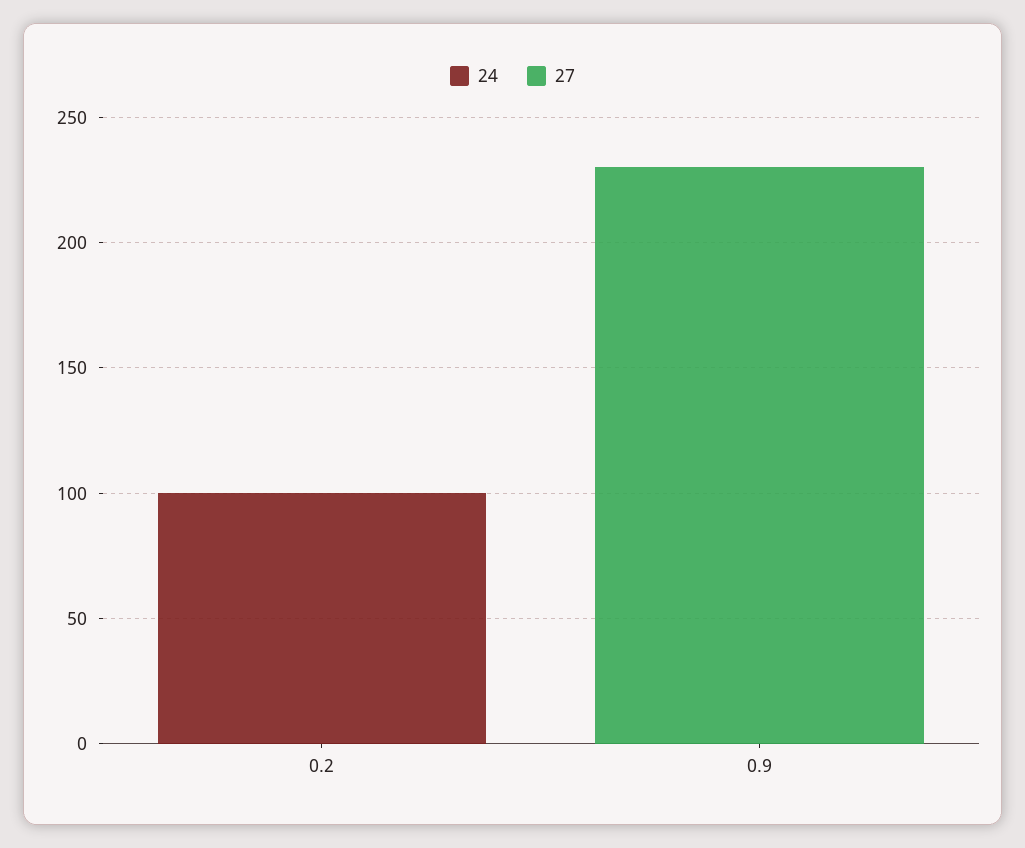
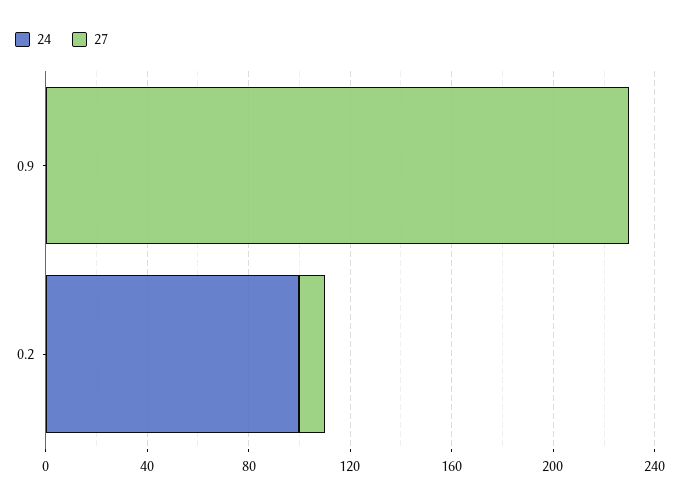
27, 0.2: 0 -> 10

